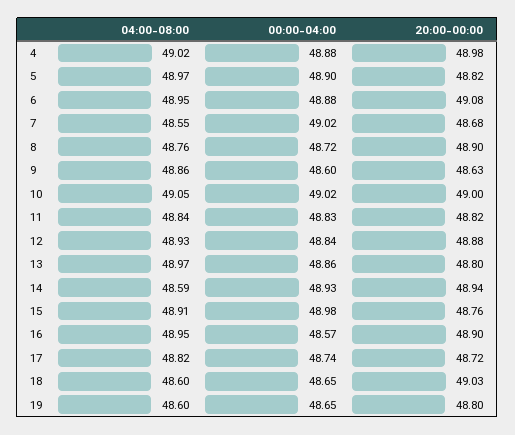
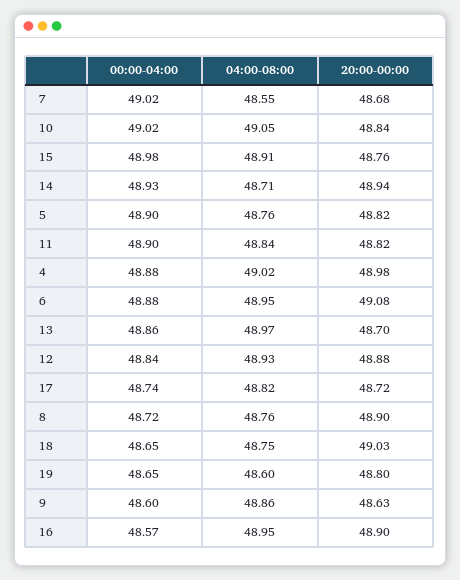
04:00-08:00, 5: 48.97 -> 48.76
20:00-00:00, 10: 49 -> 48.84
00:00-04:00, 11: 48.83 -> 48.9
20:00-00:00, 13: 48.8 -> 48.7
04:00-08:00, 14: 48.59 -> 48.71
04:00-08:00, 18: 48.6 -> 48.75

